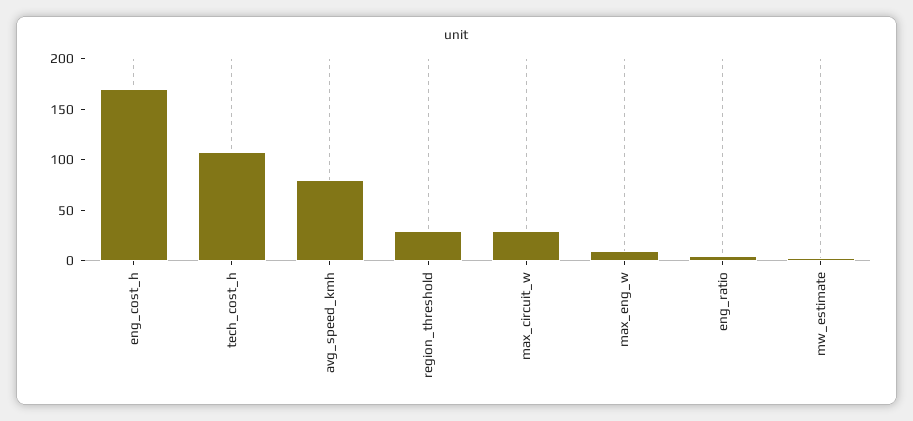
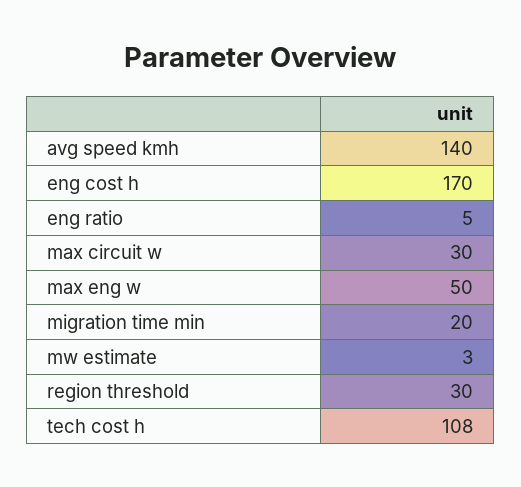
avg_speed_kmh: 80 -> 140
max_eng_w: 10 -> 50
migration time min: none -> 20

